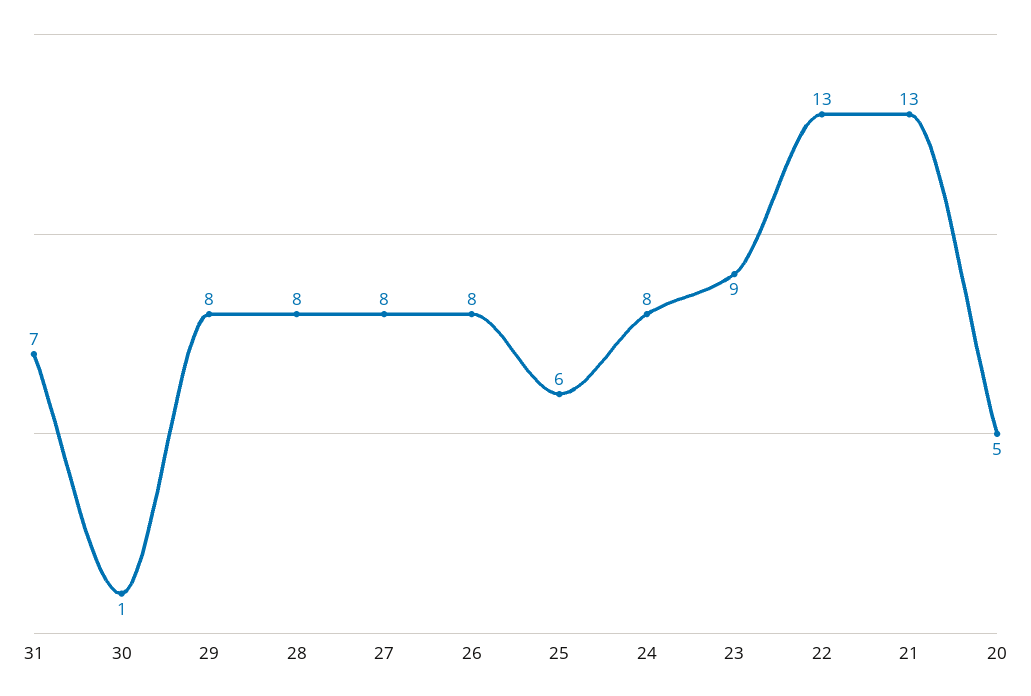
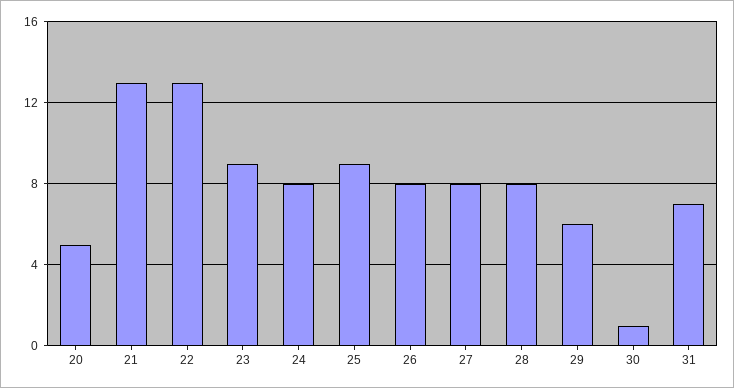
29: 8 -> 6
25: 6 -> 9

